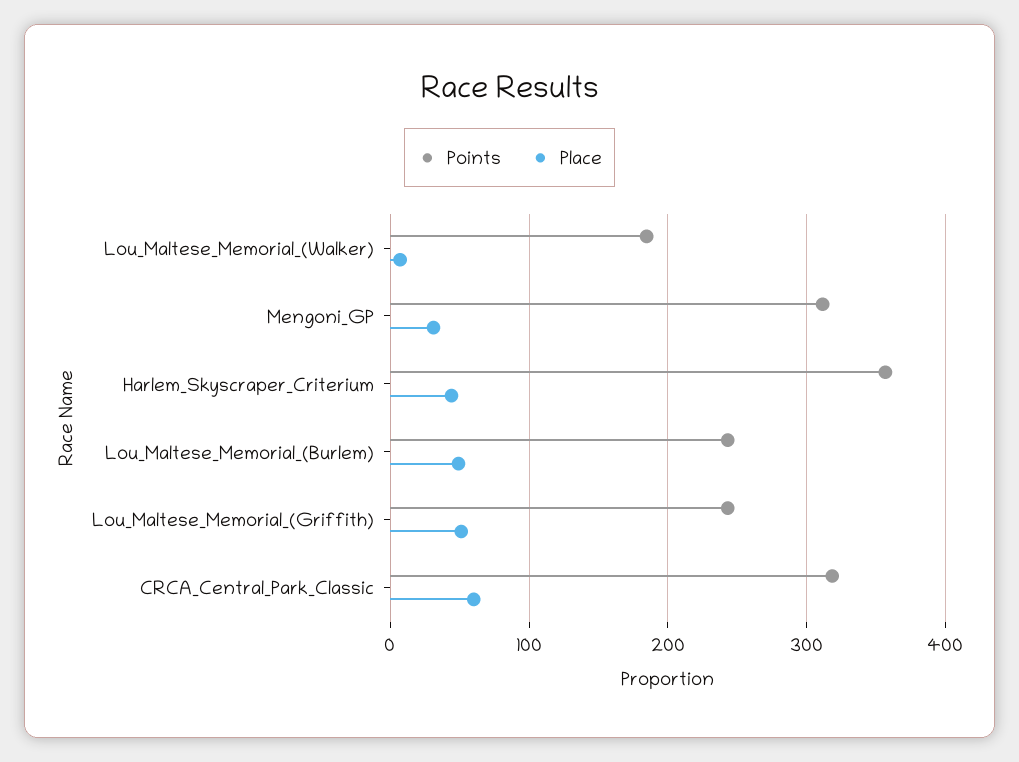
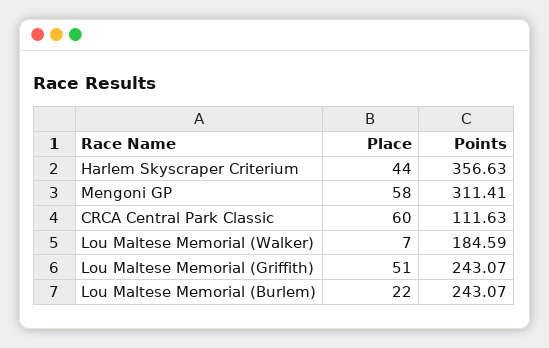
Place, Mengoni_GP: 30 -> 58
Place, Lou_Maltese_Memorial_(Burlem): 50 -> 22
Points, CRCA_Central_Park_Classic: 320 -> 111.63

